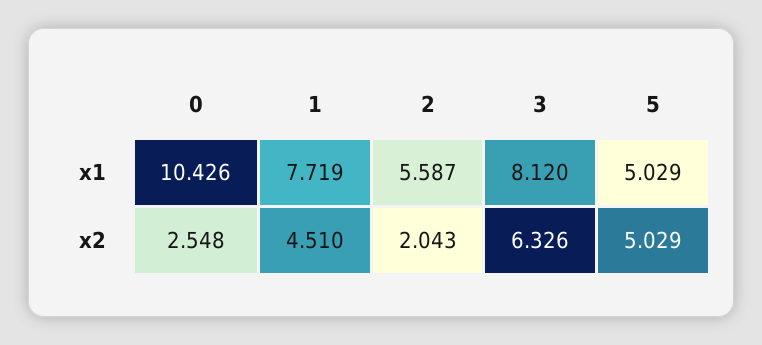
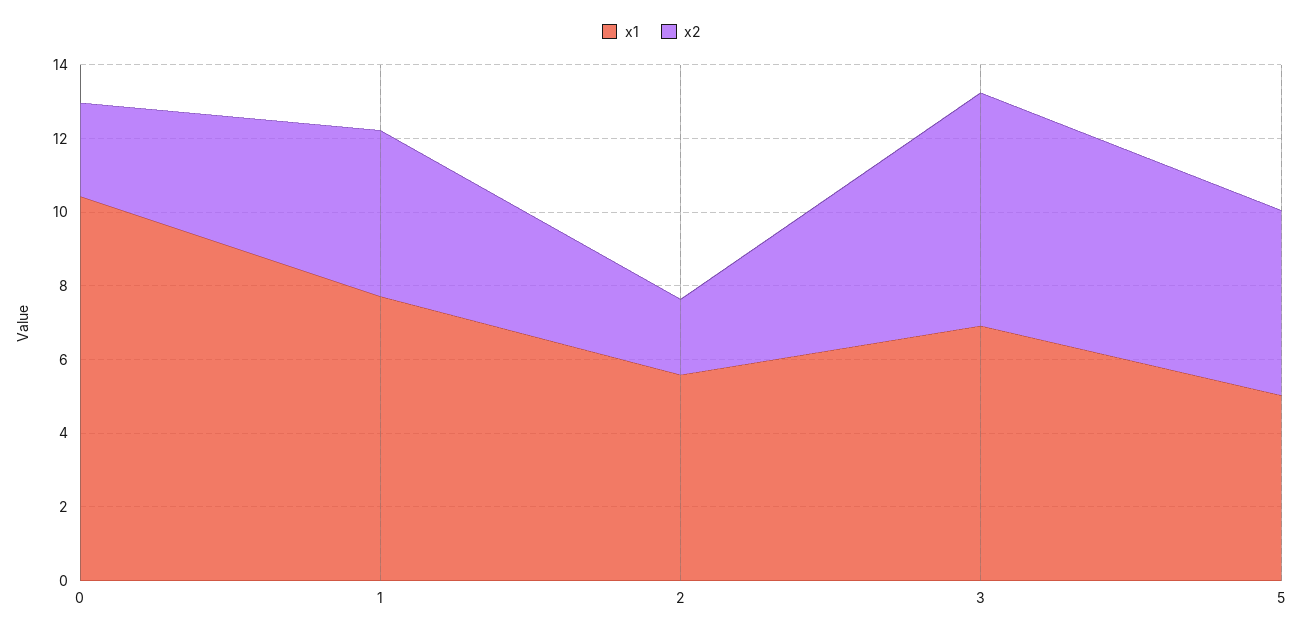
x1, 3: 8.12 -> 7

